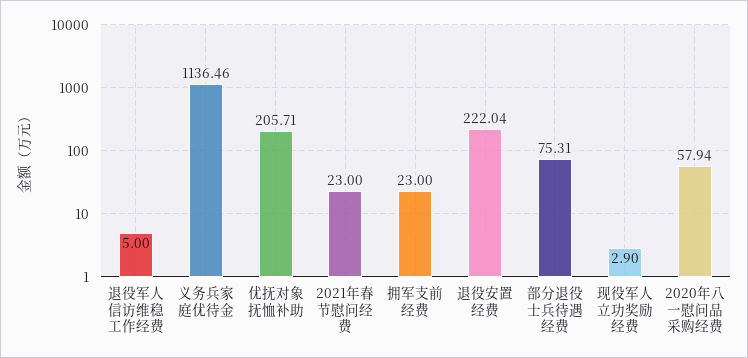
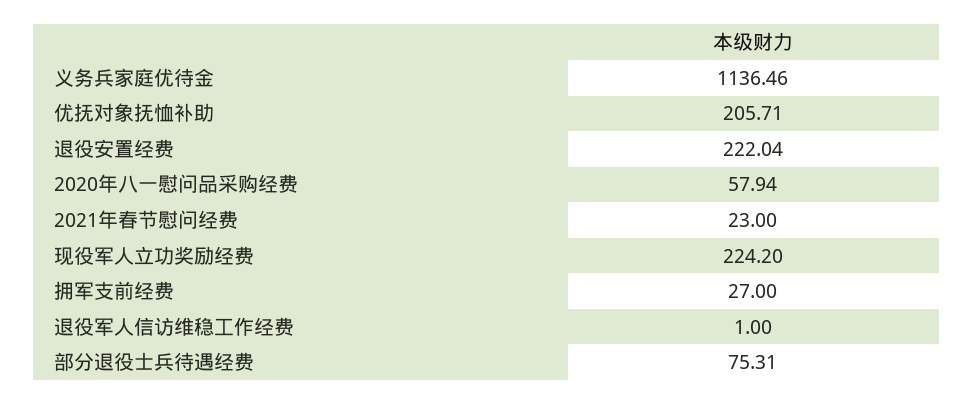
退役军人信访维稳工作经费: 5 -> 1
拥军支前经费: 23 -> 27
现役军人立功奖励经费: 2.9 -> 224.2

